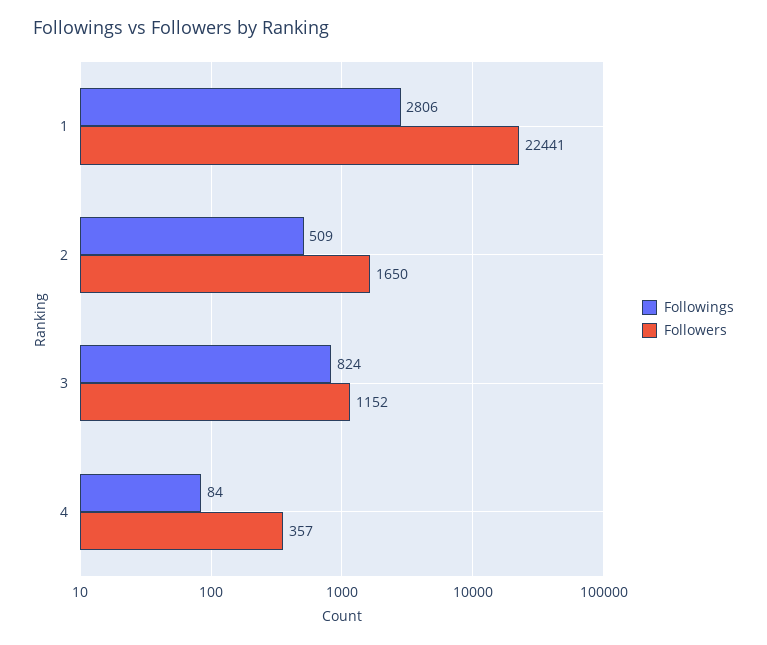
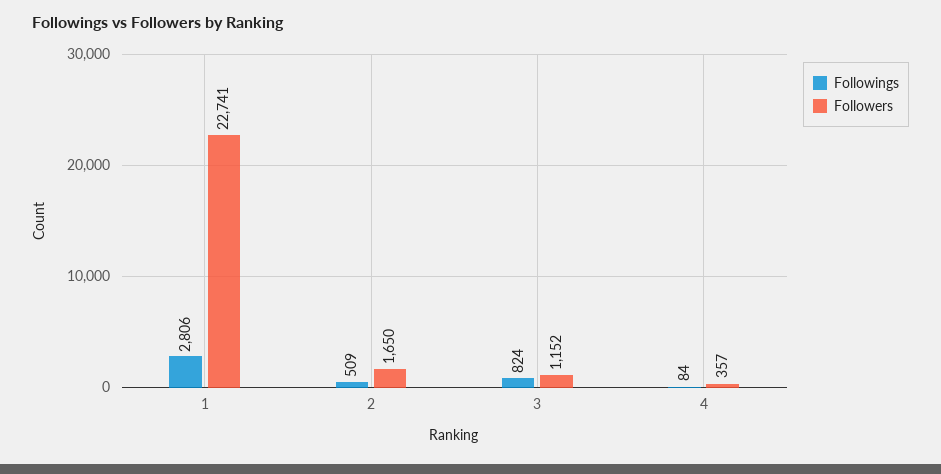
Followers, 1: 22441 -> 22741

